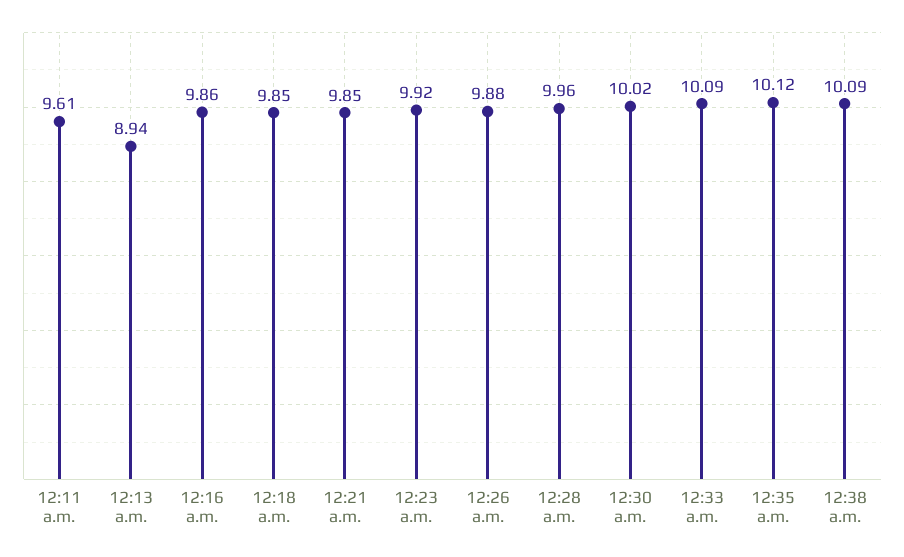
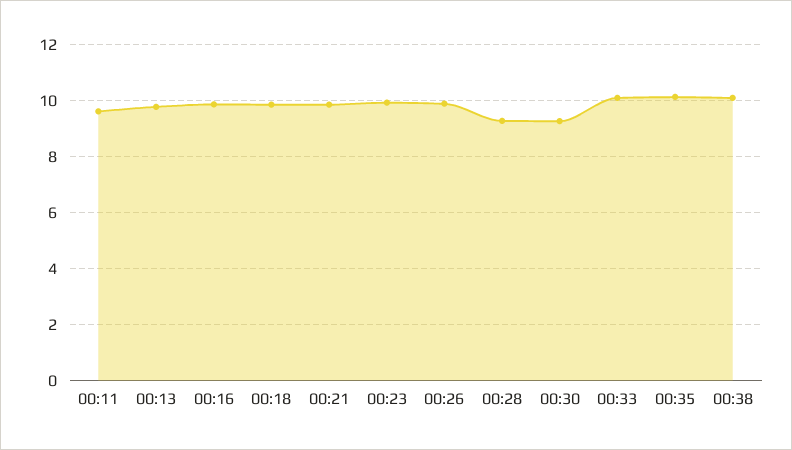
12:13 a.m.: 8.94 -> 9.75
12:28 a.m.: 9.96 -> 9.25
12:30 a.m.: 10.02 -> 9.25

